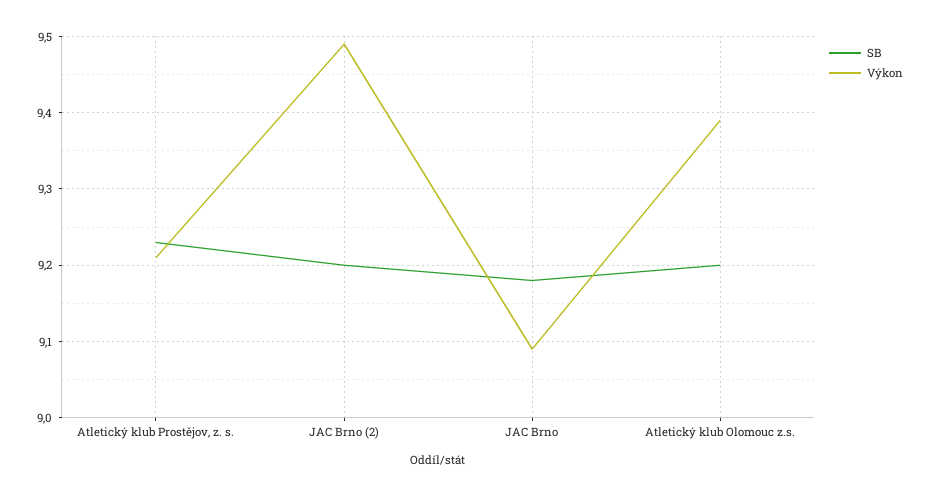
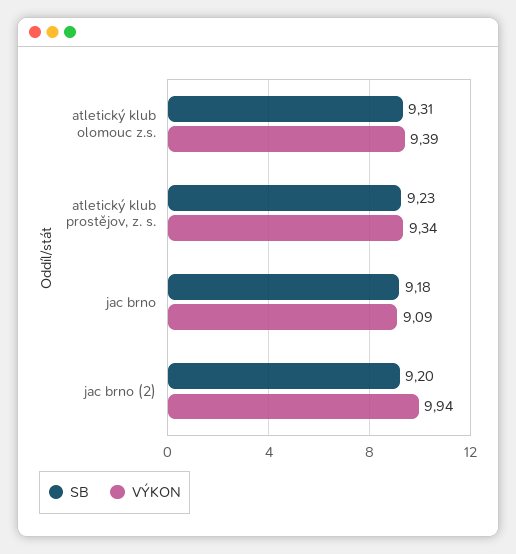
Výkon, Atletický klub Prostějov, z. s.: 9.21 -> 9.34
Výkon, JAC Brno (2): 9.49 -> 9.94
SB, Atletický klub Olomouc z.s.: 9.2 -> 9.31

